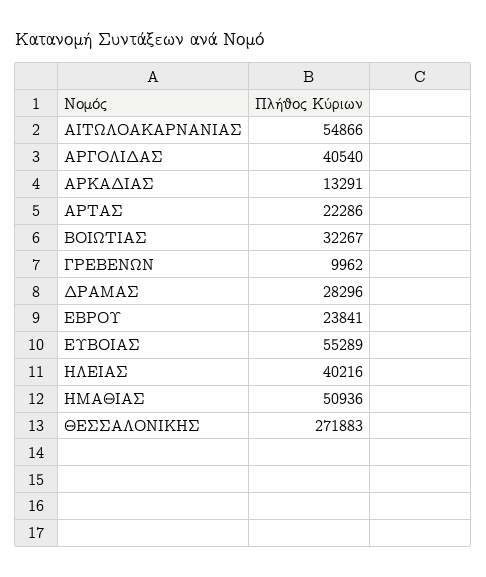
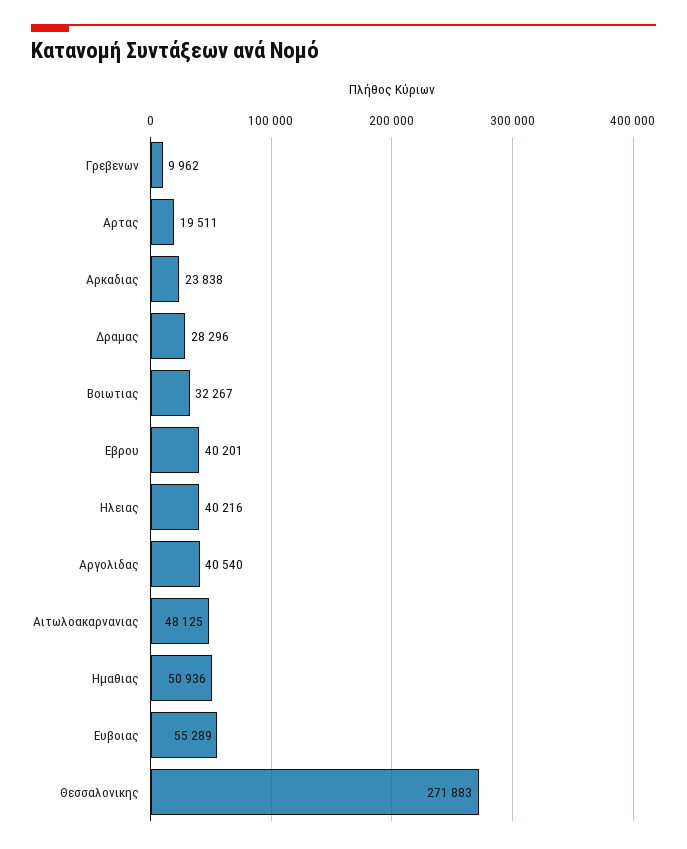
ΑΙΤΩΛΟΑΚΑΡΝΑΝΙΑΣ: 54866 -> 48125
ΑΡΚΑΔΙΑΣ: 13291 -> 23838
ΑΡΤΑΣ: 22286 -> 19511
ΕΒΡΟΥ: 23841 -> 40201

